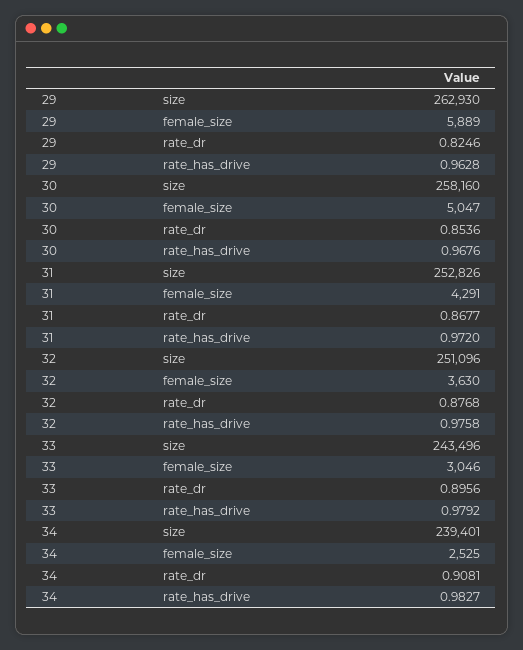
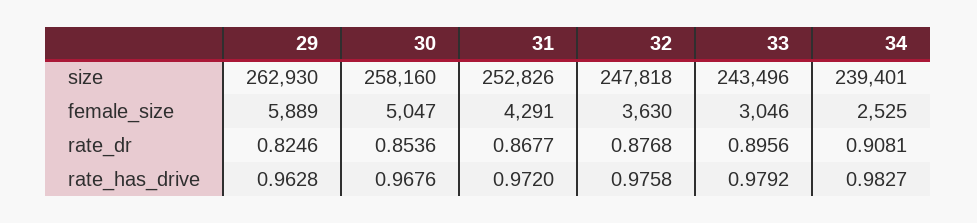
32, size: 251096 -> 247818

